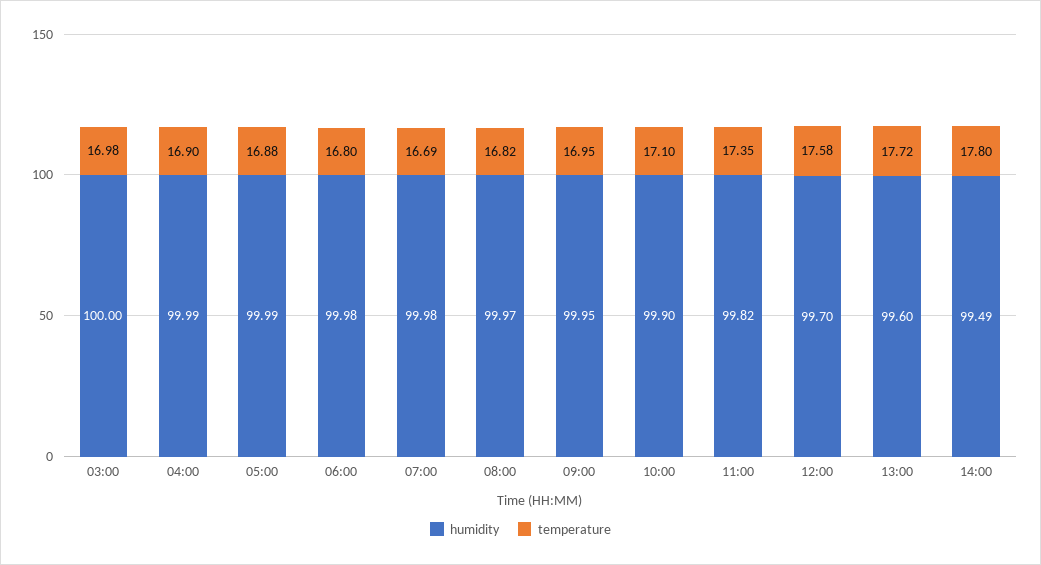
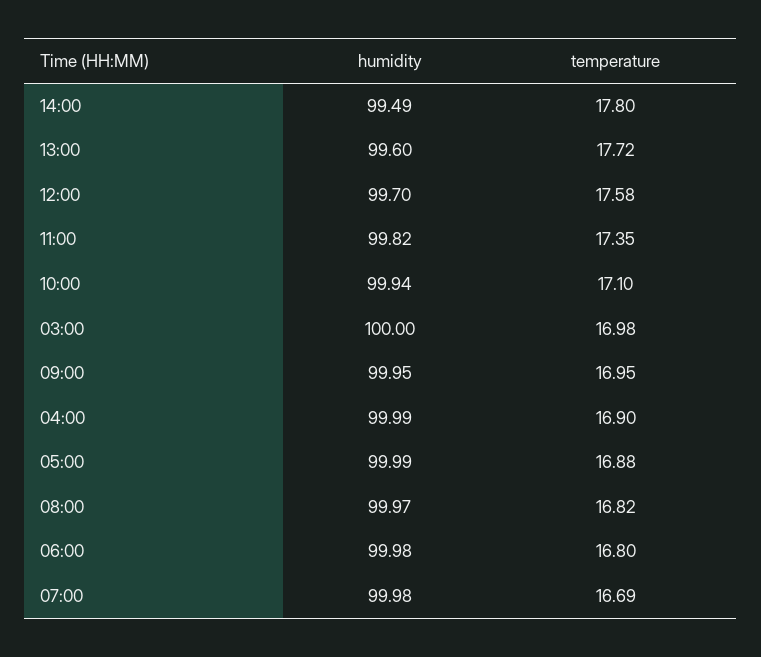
humidity, 10:00: 99.9 -> 99.94

